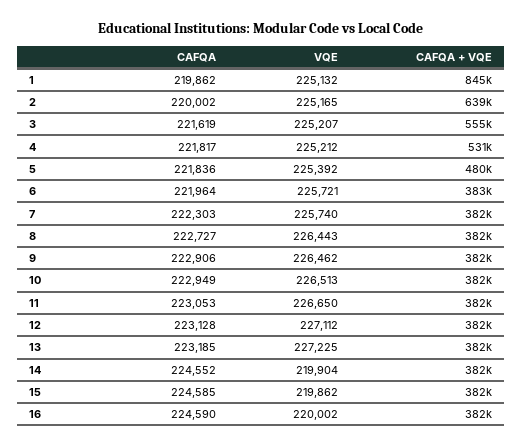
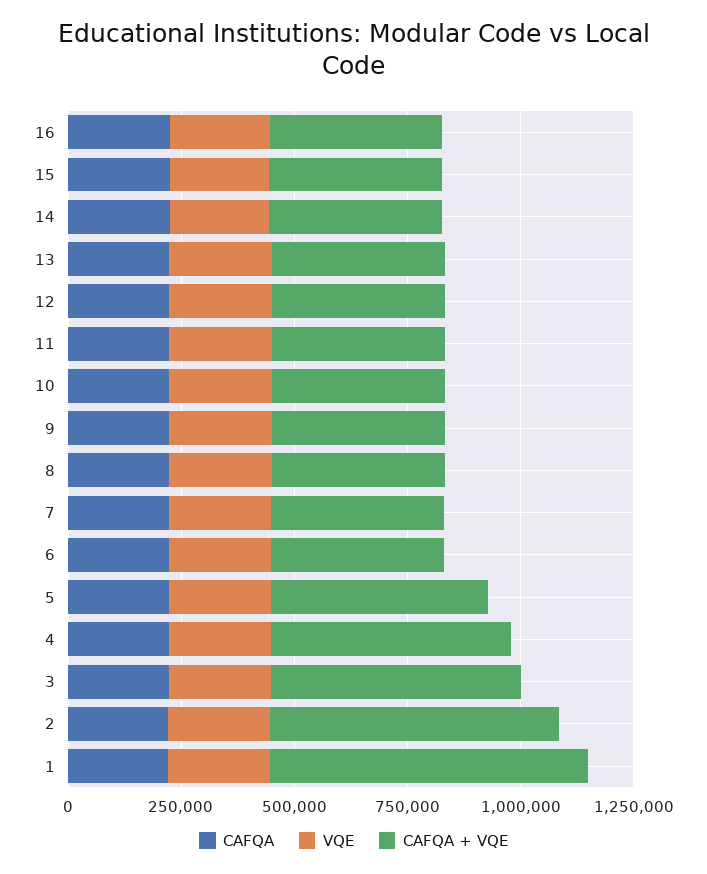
CAFQA + VQE, 1: 845000 -> 700000

